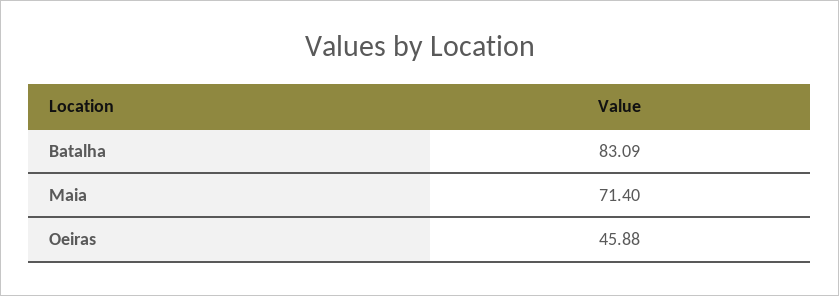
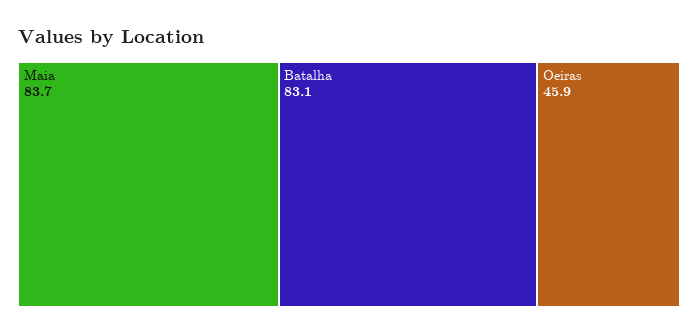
Maia: 71.4 -> 83.7

